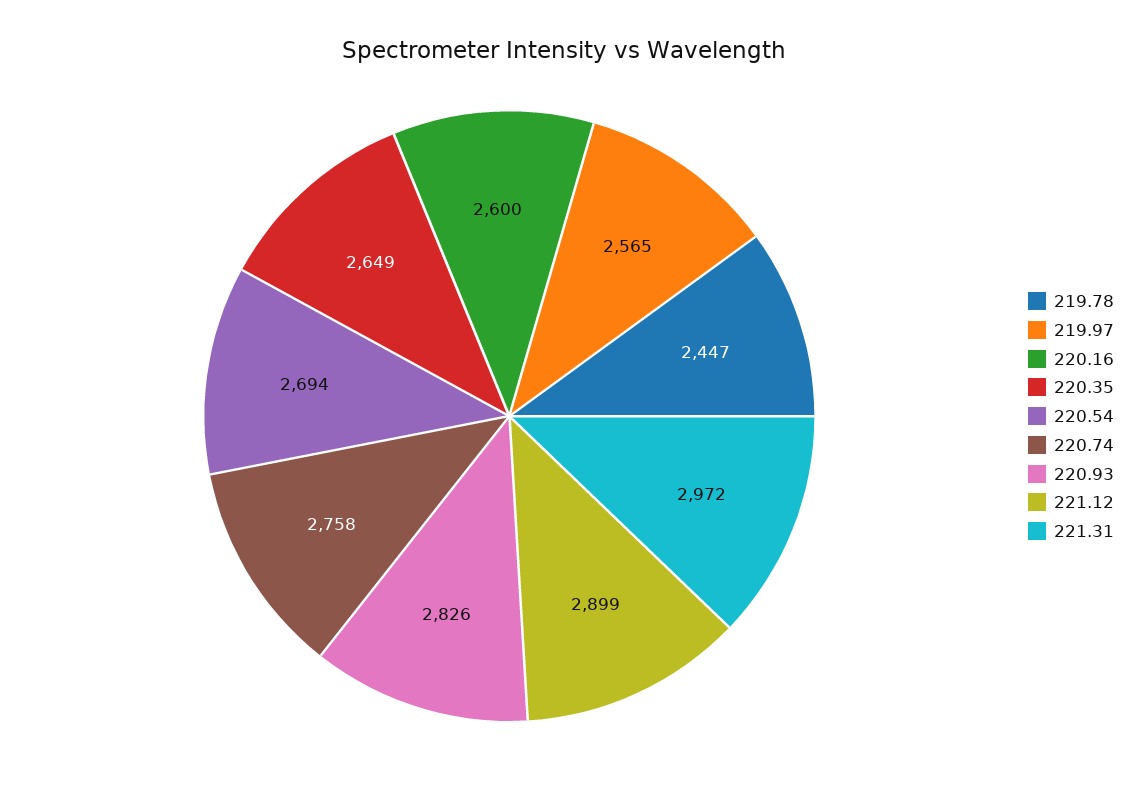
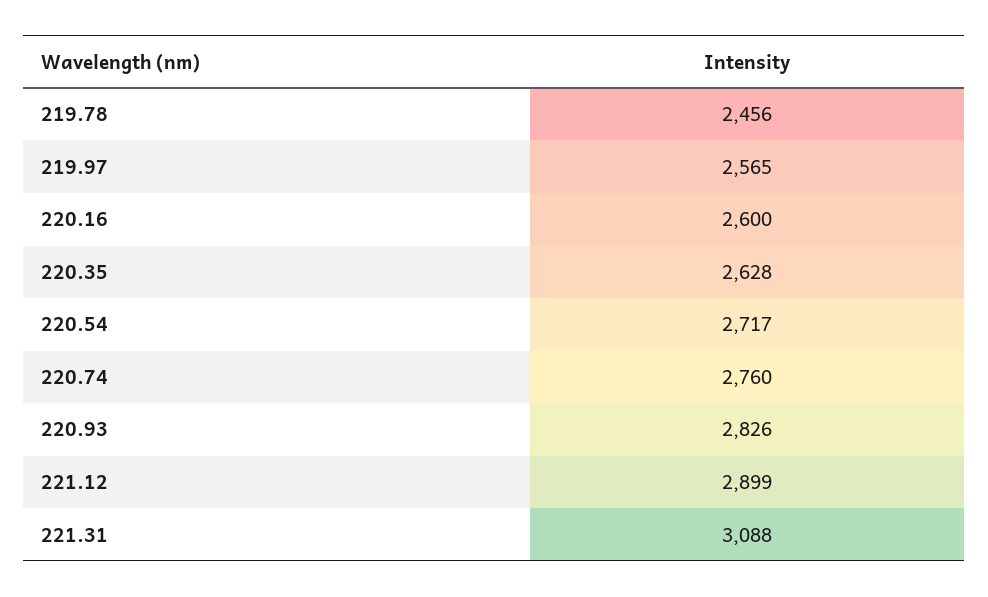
219.78: 2447 -> 2456
220.35: 2649 -> 2628
220.54: 2694 -> 2717
220.74: 2758 -> 2760
221.31: 2972 -> 3088

